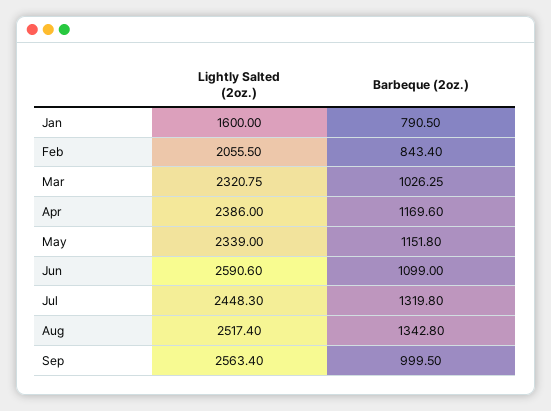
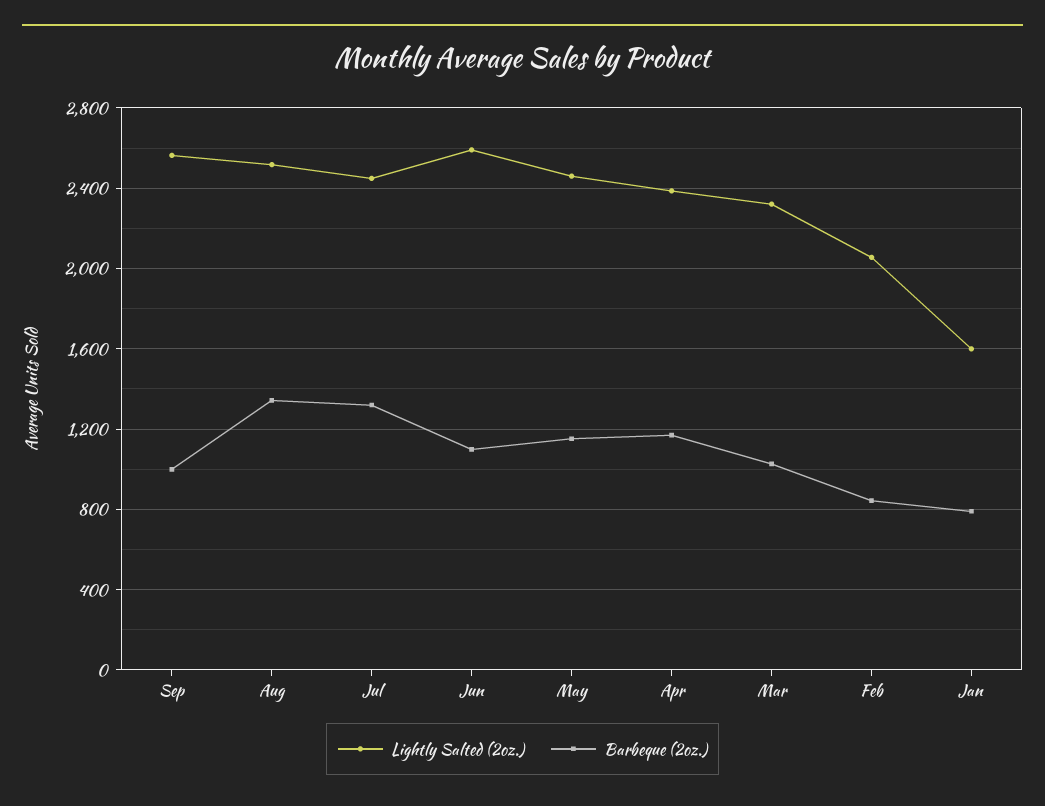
Lightly Salted (2oz.), May: 2339 -> 2450

